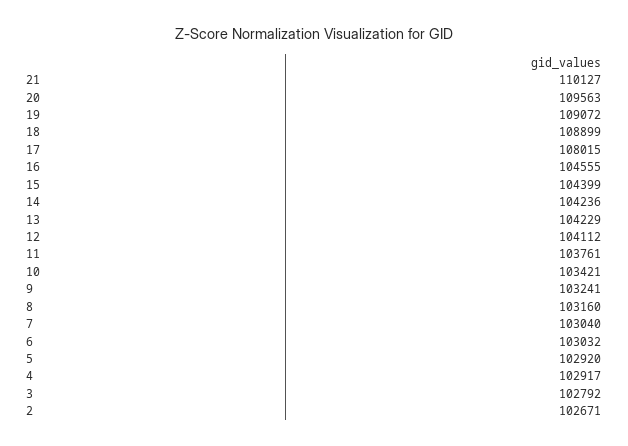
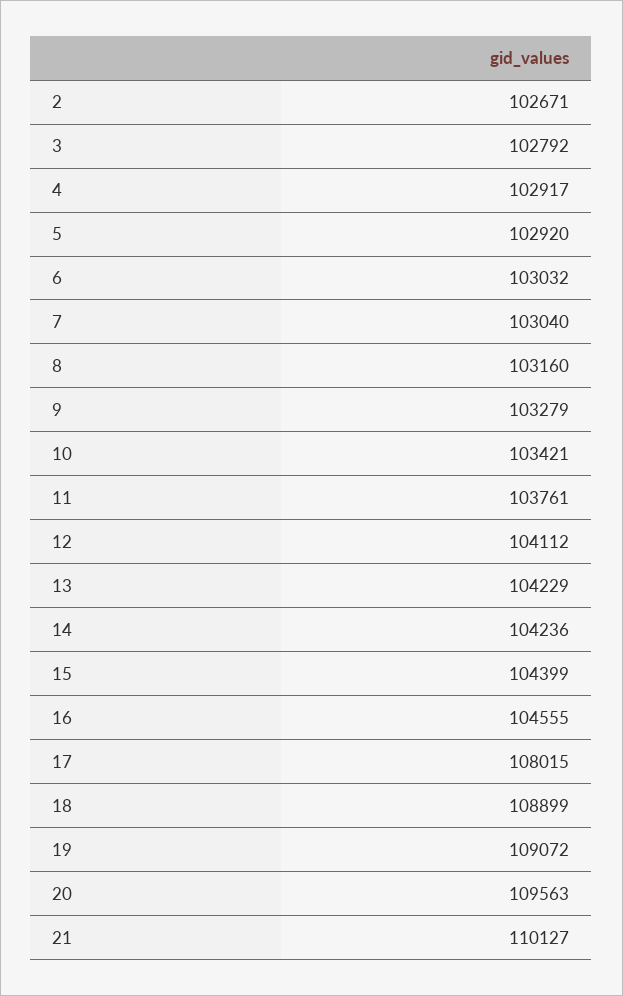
9: 103241 -> 103279

